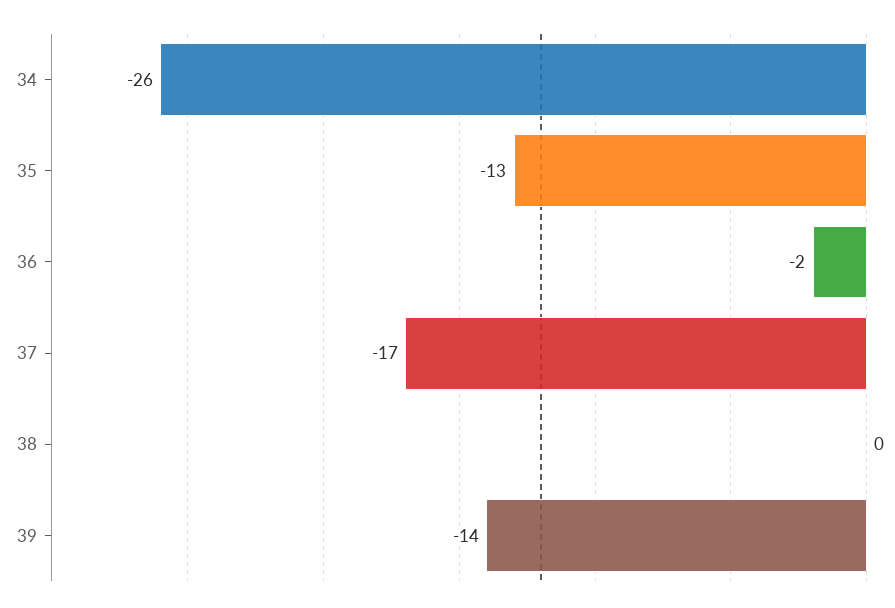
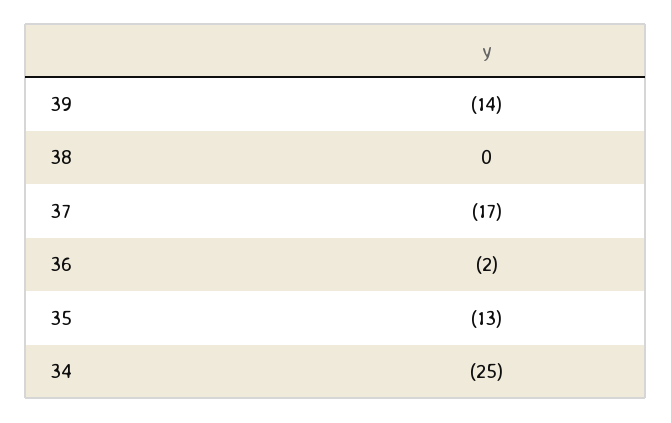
34: -26 -> -25

